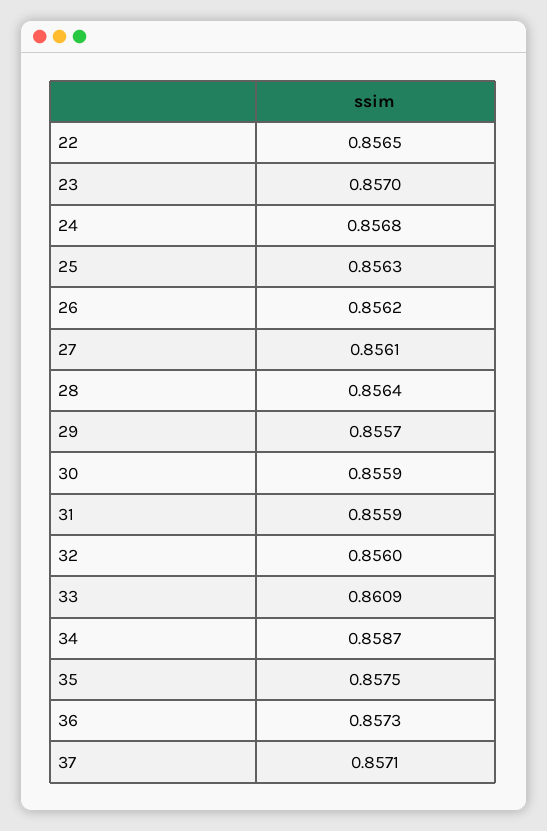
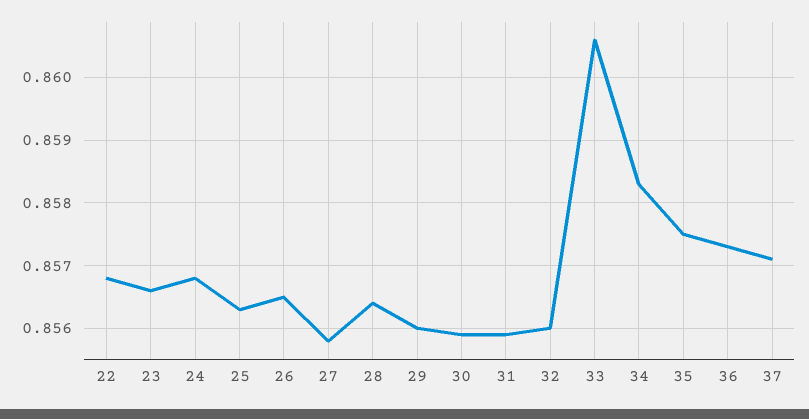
22: 0.8565 -> 0.8568
23: 0.857 -> 0.8566
26: 0.8562 -> 0.8565
27: 0.8561 -> 0.8558
29: 0.8557 -> 0.856
33: 0.8609 -> 0.8606
34: 0.8587 -> 0.8583

